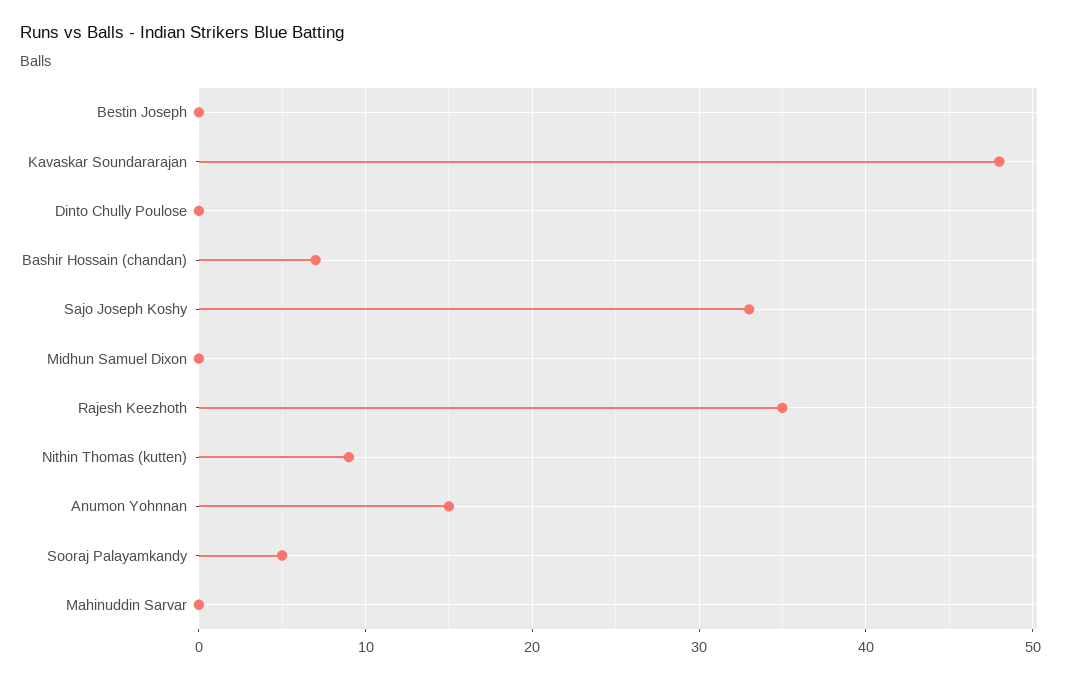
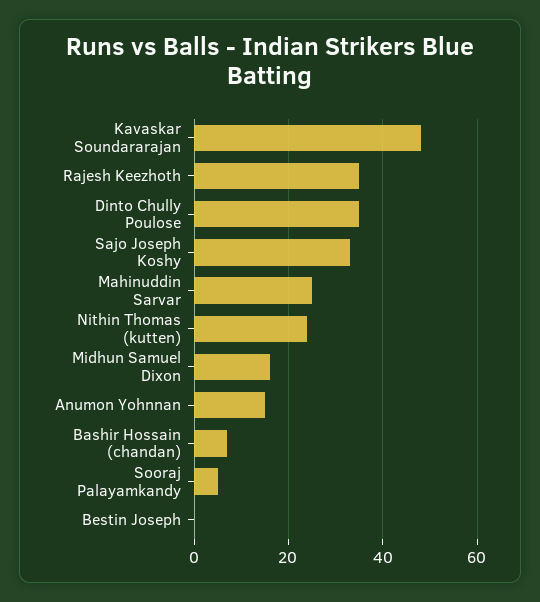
Dinto Chully Poulose: 0 -> 35
Midhun Samuel Dixon: 0 -> 15
Nithin Thomas (kutten): 9 -> 25
Mahinuddin Sarvar: 0 -> 25

